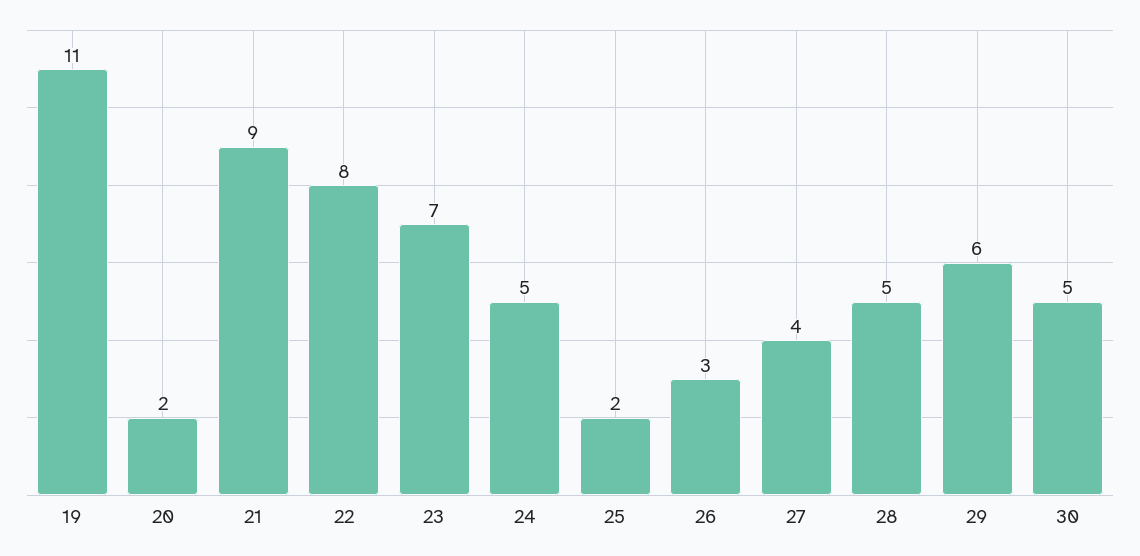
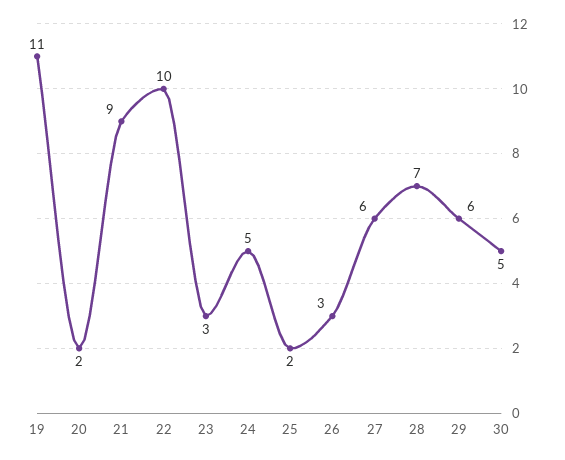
22: 8 -> 10
23: 7 -> 3
27: 4 -> 6
28: 5 -> 7

